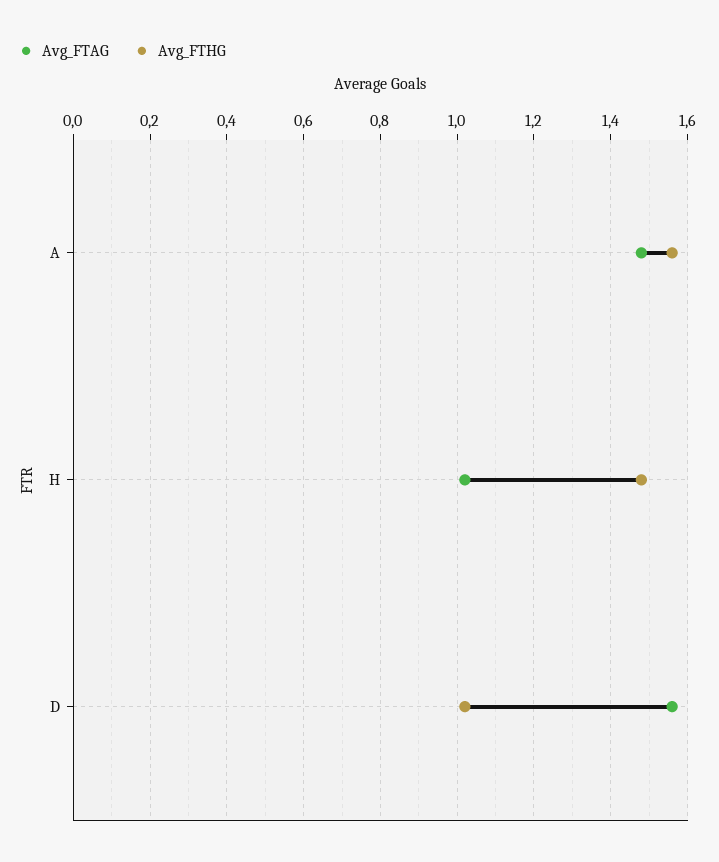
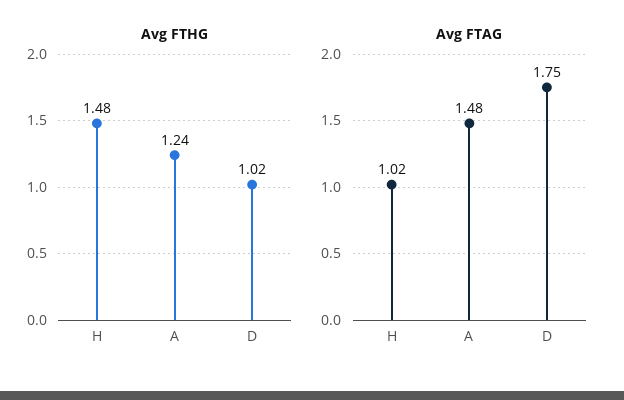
Avg_FTHG, A: 1.55 -> 1.24
Avg_FTAG, D: 1.55 -> 1.75

